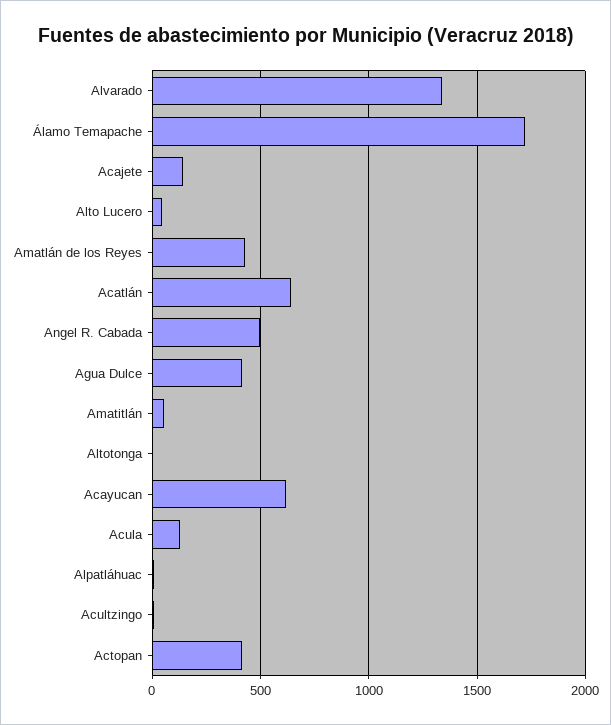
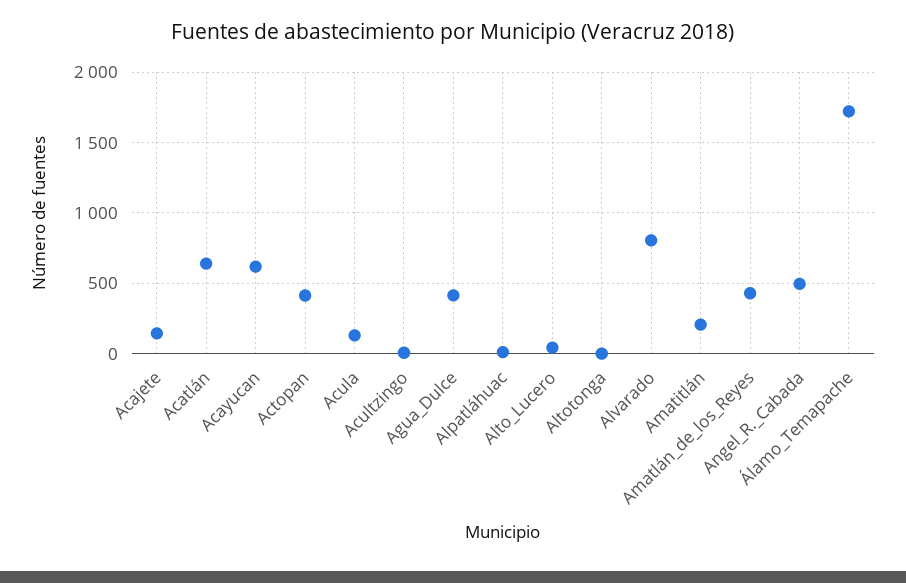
Alvarado: 1350 -> 800
Amatitlán: 50 -> 200

